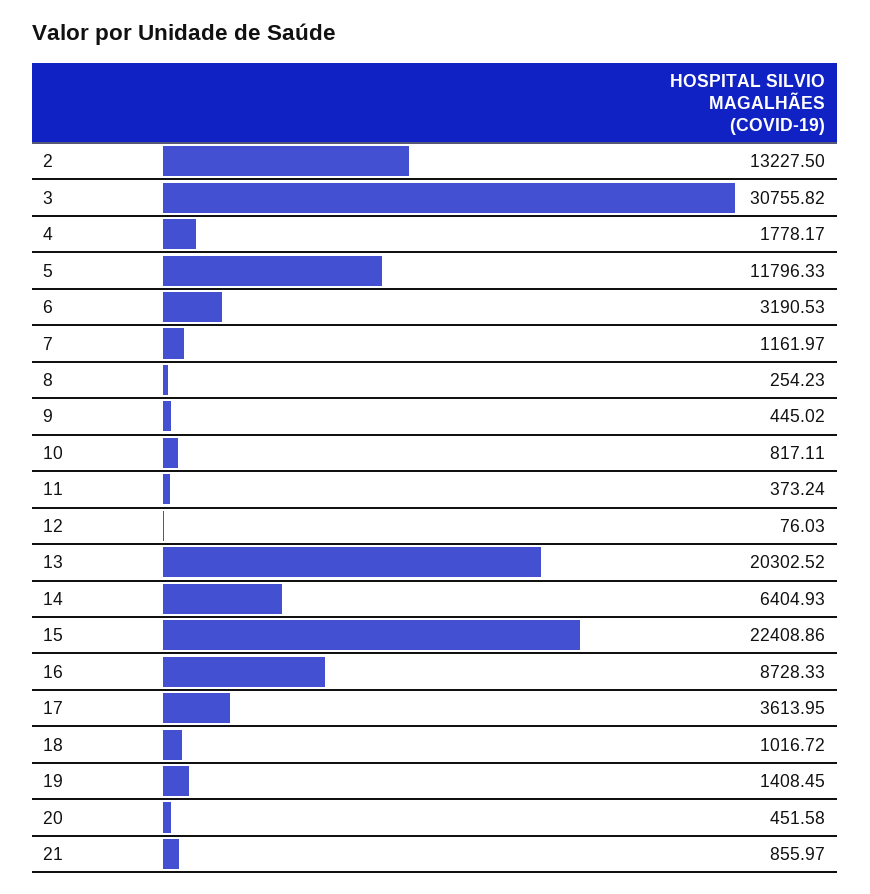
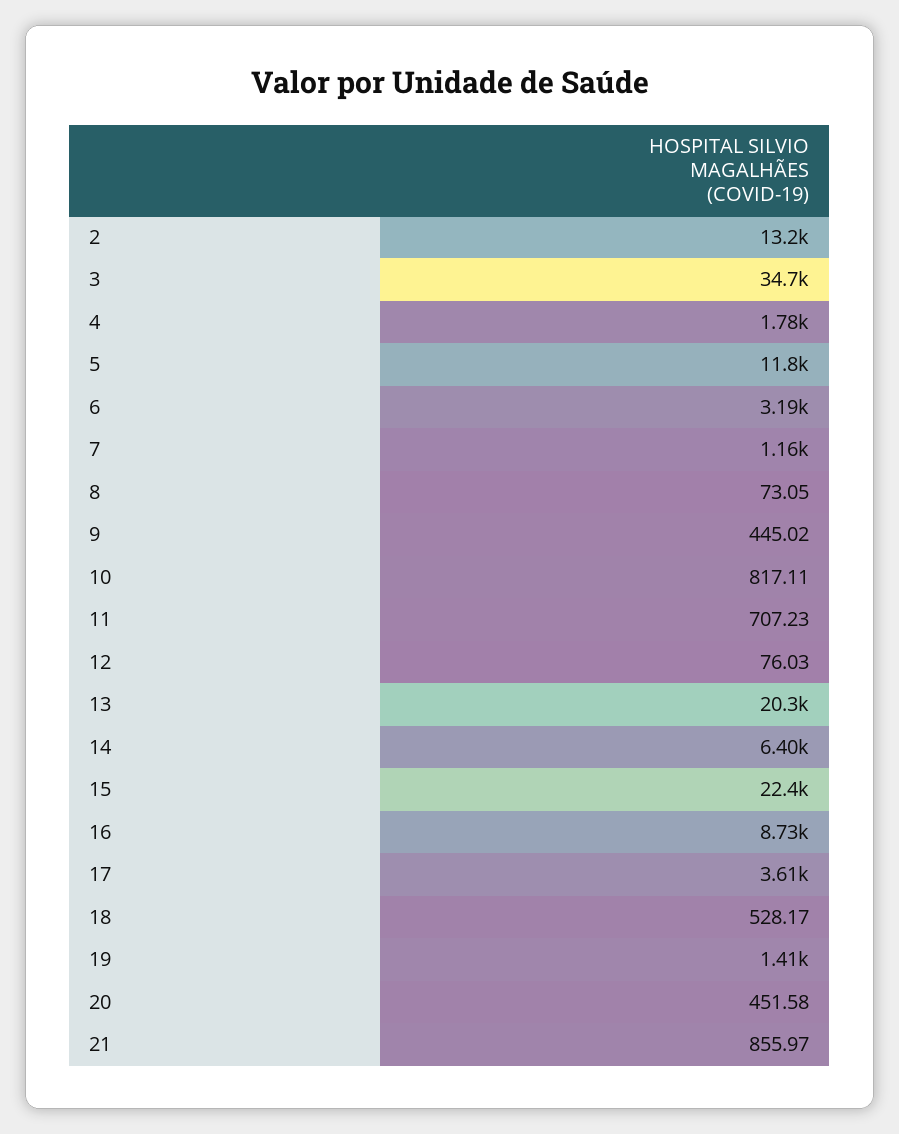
3: 30755.82 -> 34700
8: 254.23 -> 73.05
11: 373.24 -> 707.23
18: 1016.72 -> 528.17

